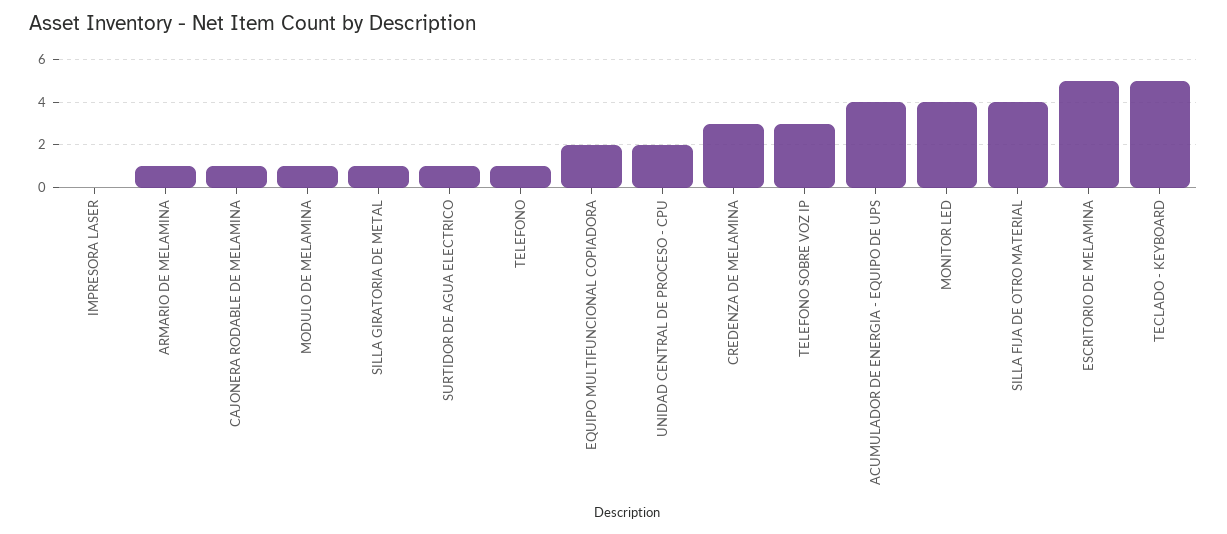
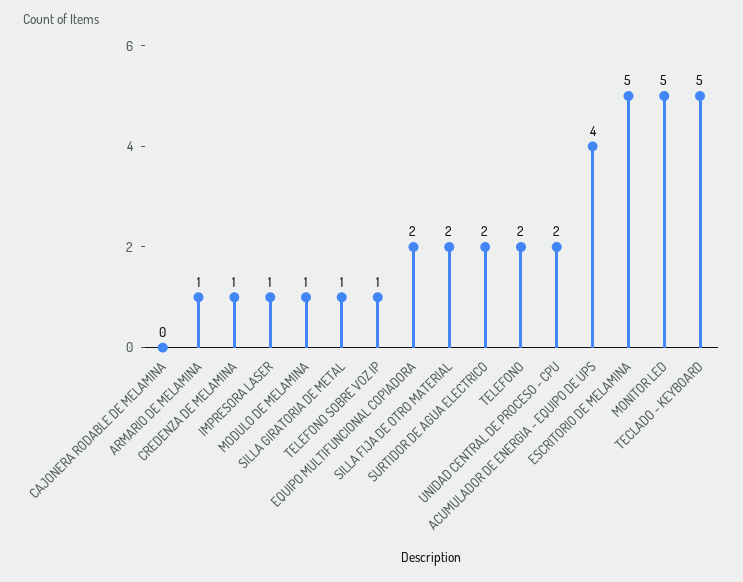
IMPRESORA LASER: 0 -> 1
CAJONERA RODABLE DE MELAMINA: 1 -> 0
SURTIDOR DE AGUA ELECTRICO: 1 -> 2
TELEFONO: 1 -> 2
CREDENZA DE MELAMINA: 3 -> 1
TELEFONO SOBRE VOZ IP: 3 -> 1
MONITOR LED: 4 -> 5
SILLA FIJA DE OTRO MATERIAL: 4 -> 2

